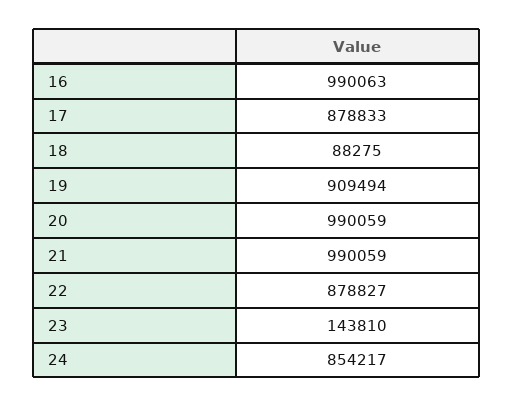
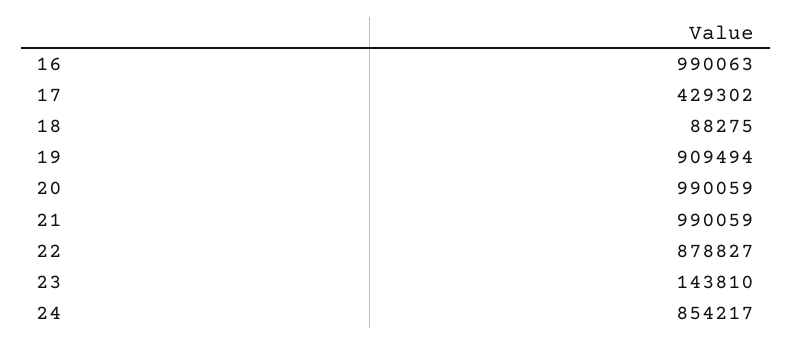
17: 878833 -> 429302

